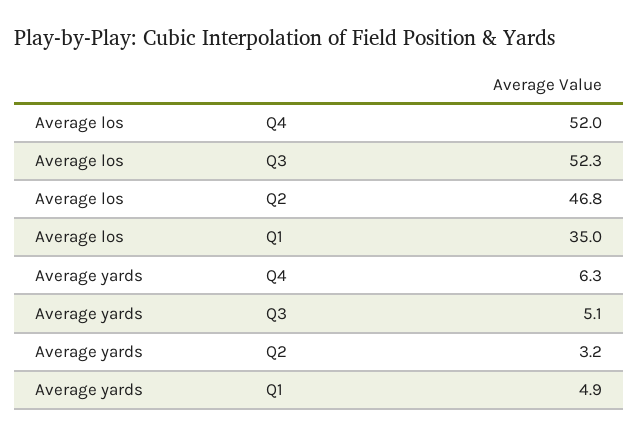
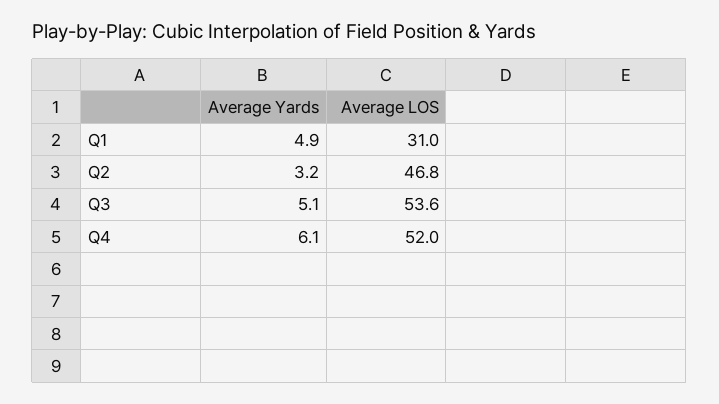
Average los, Q3: 52.3 -> 53.6
Average los, Q1: 35 -> 31
Average yards, Q4: 6.3 -> 6.1

